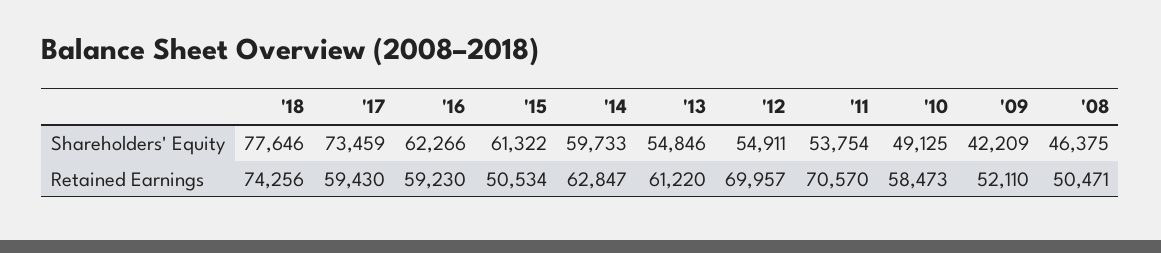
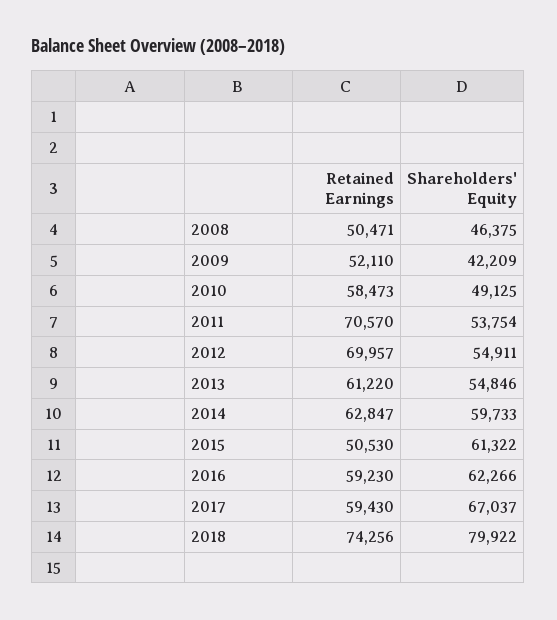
'18, Shareholders' Equity: 77646 -> 79922
'17, Shareholders' Equity: 73459 -> 67037
'15, Retained Earnings: 50534 -> 50530

